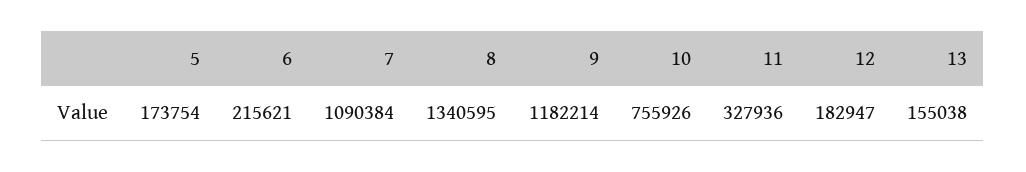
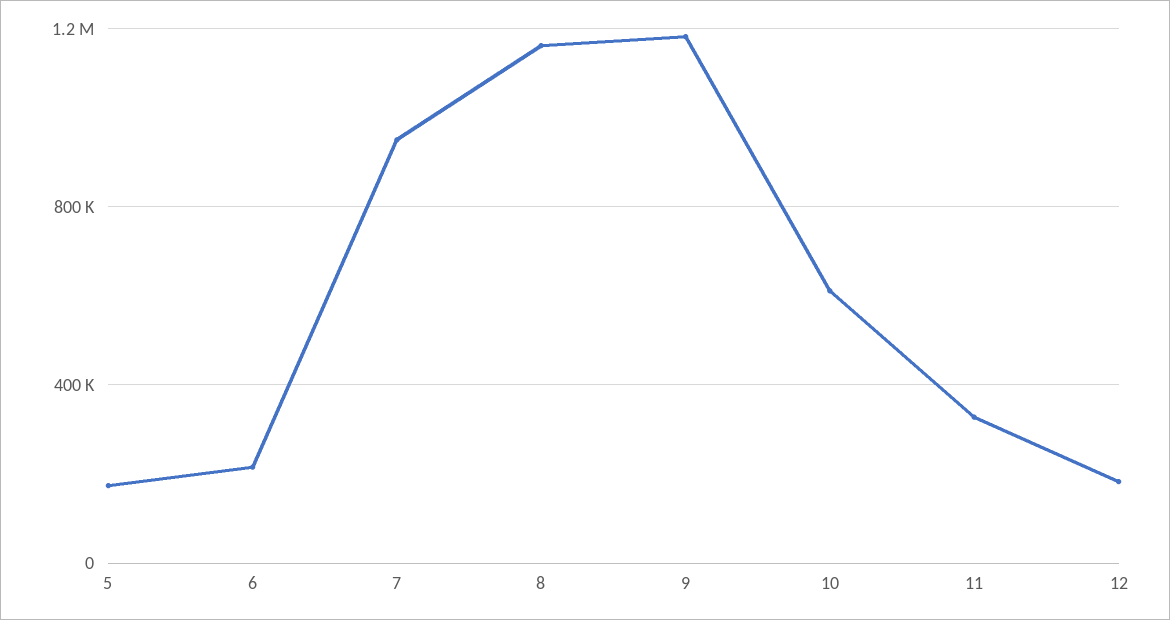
7: 1090384 -> 950000
8: 1340595 -> 1150000
10: 755926 -> 600000
13: 155038 -> none

